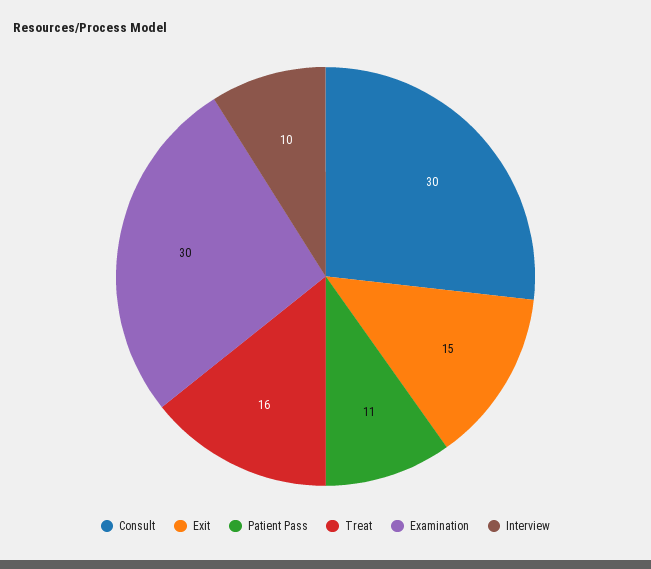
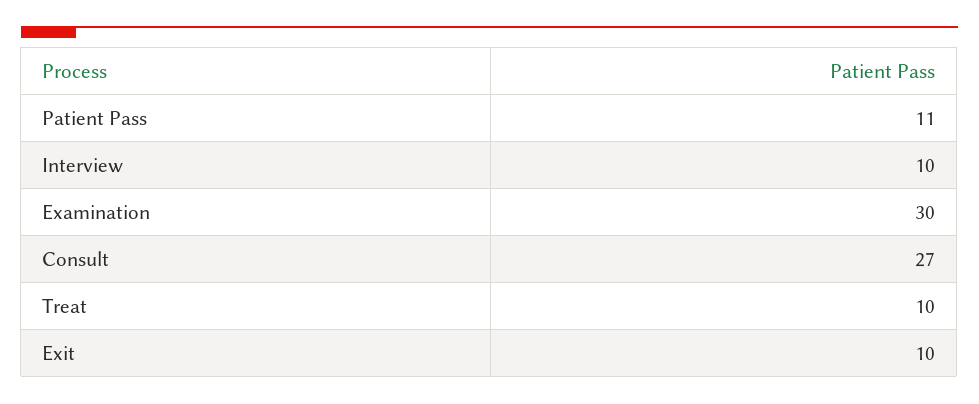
Consult: 30 -> 27
Exit: 15 -> 10
Treat: 16 -> 10

